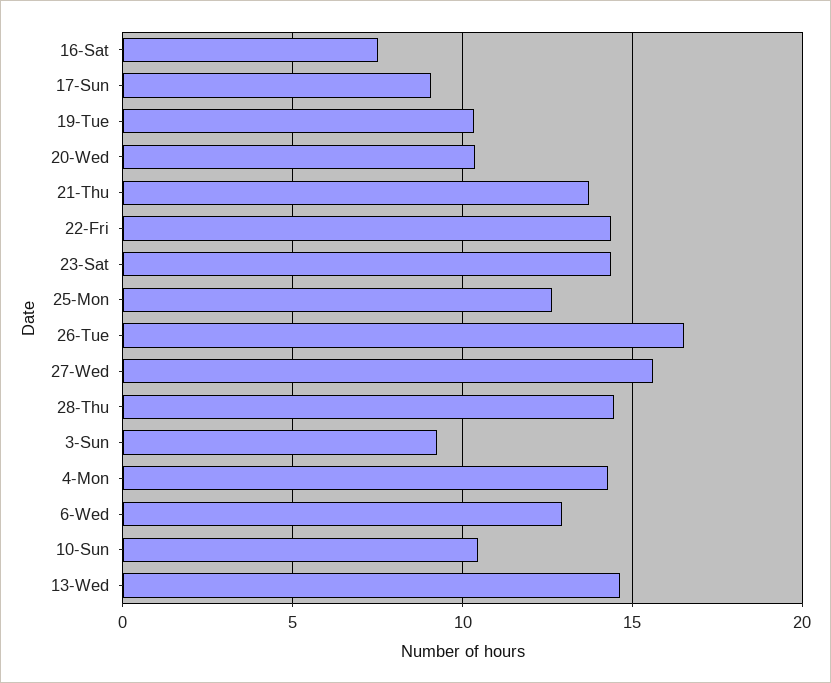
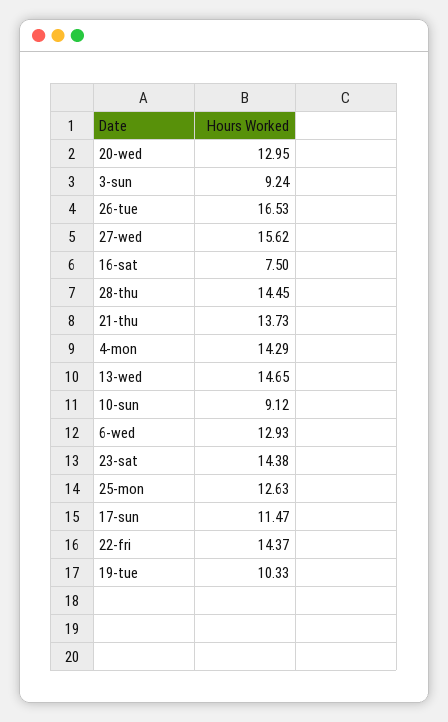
17-Sun: 9 -> 11.47
20-Wed: 10.5 -> 12.95
10-Sun: 10.5 -> 9.12

